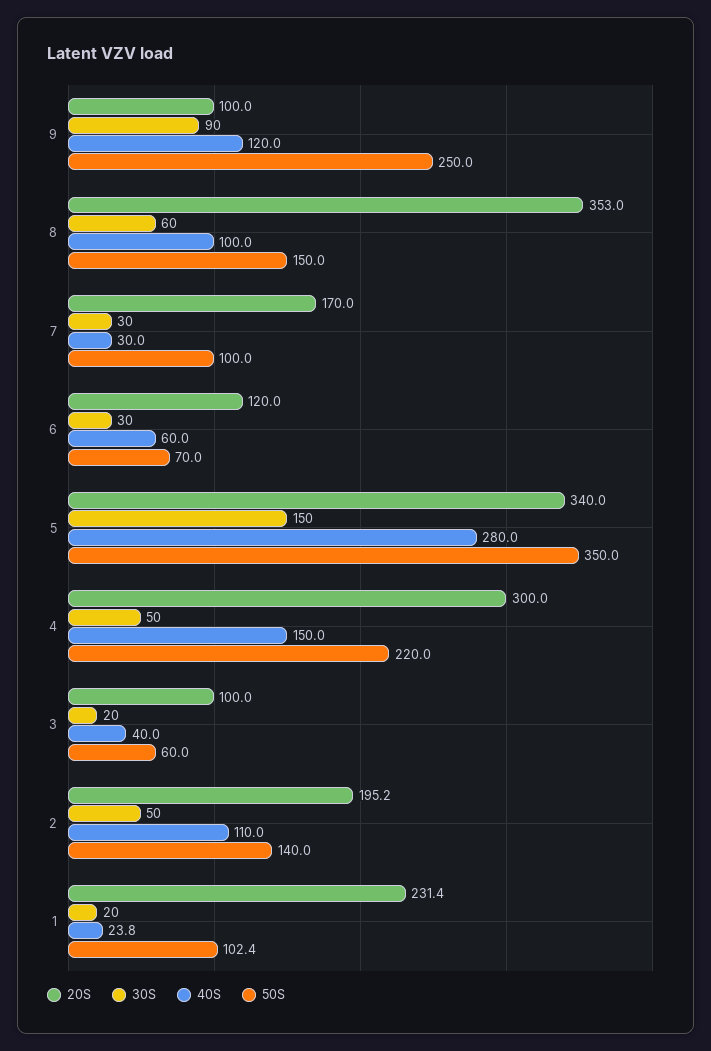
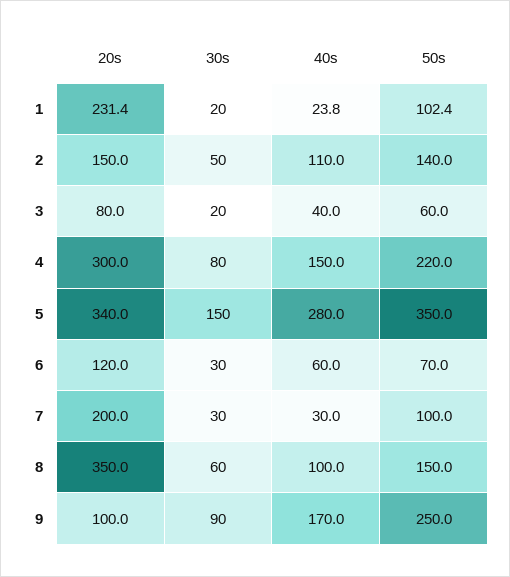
40S, 9: 120 -> 170
20S, 8: 353 -> 350
20S, 7: 170 -> 200
30S, 4: 50 -> 80
20S, 3: 100 -> 80
20S, 2: 195.2 -> 150

